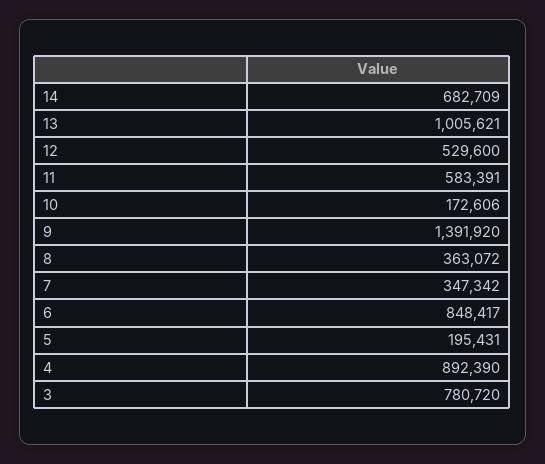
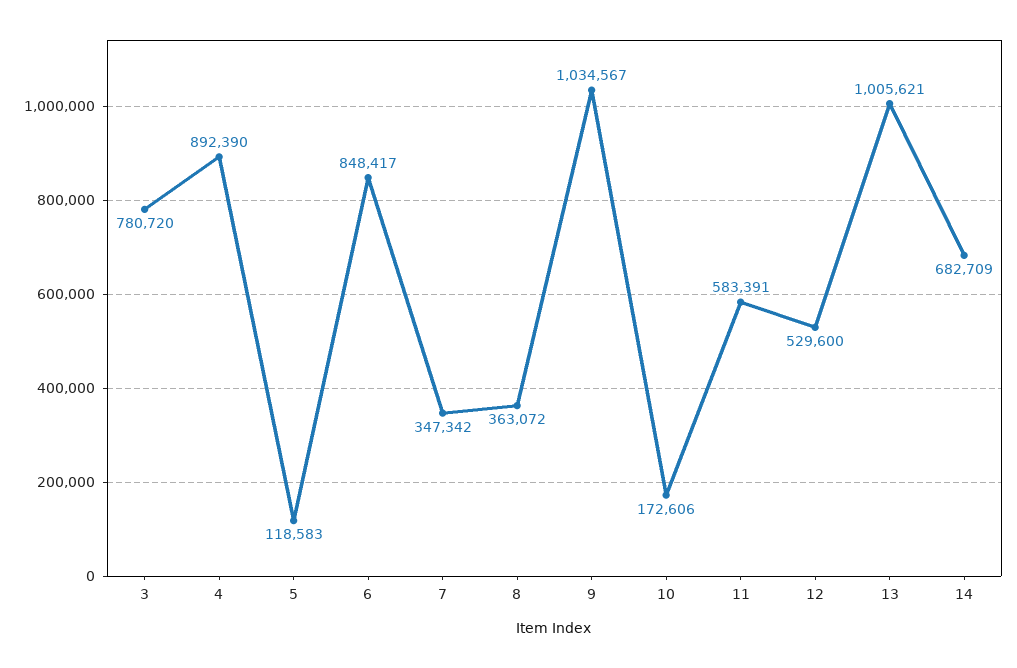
9: 1391920 -> 1034567
5: 195431 -> 118583

